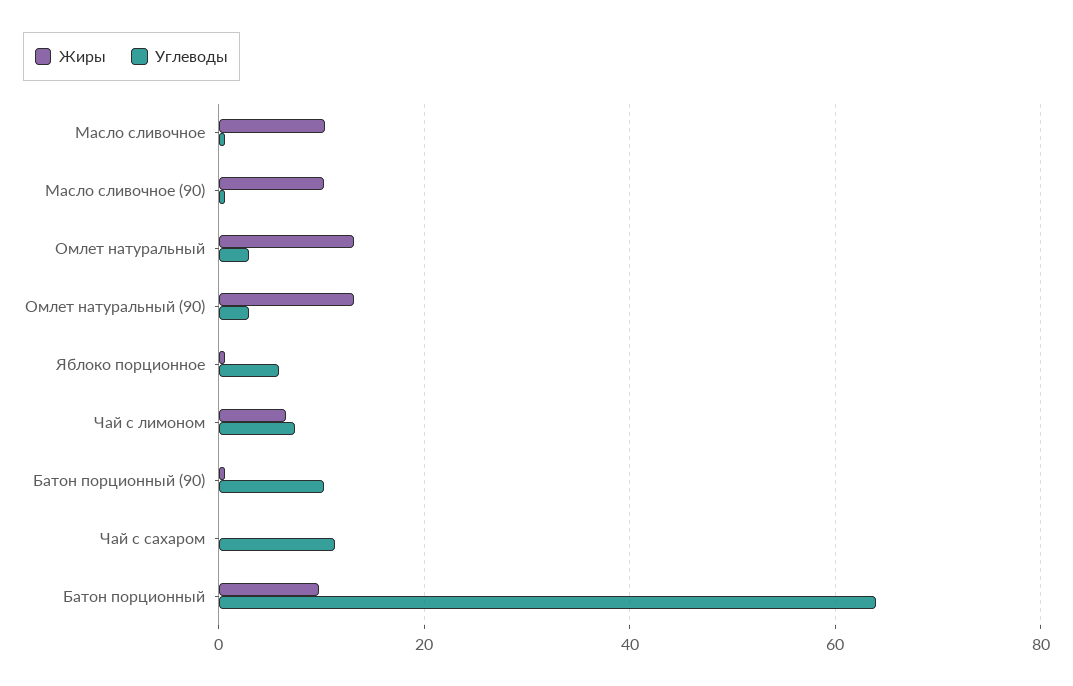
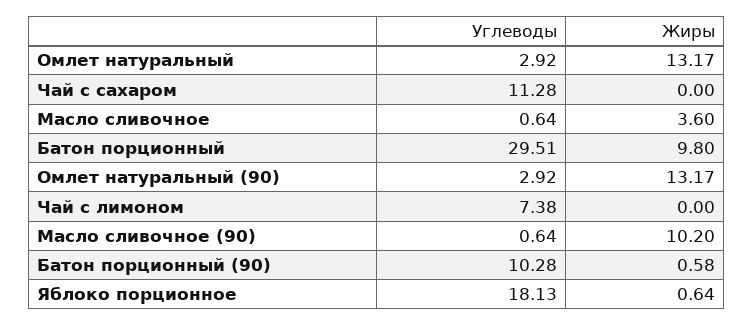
Жиры, Масло сливочное: 10 -> 3.6
Углеводы, Яблоко порционное: 6 -> 18.13
Жиры, Чай с лимоном: 6 -> 0
Углеводы, Батон порционный: 64 -> 29.51

